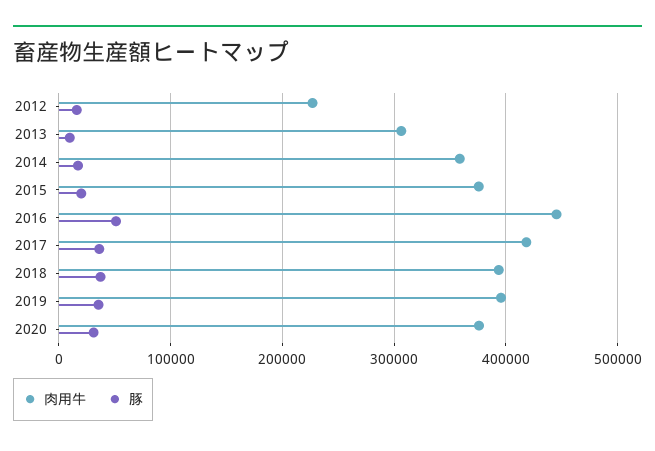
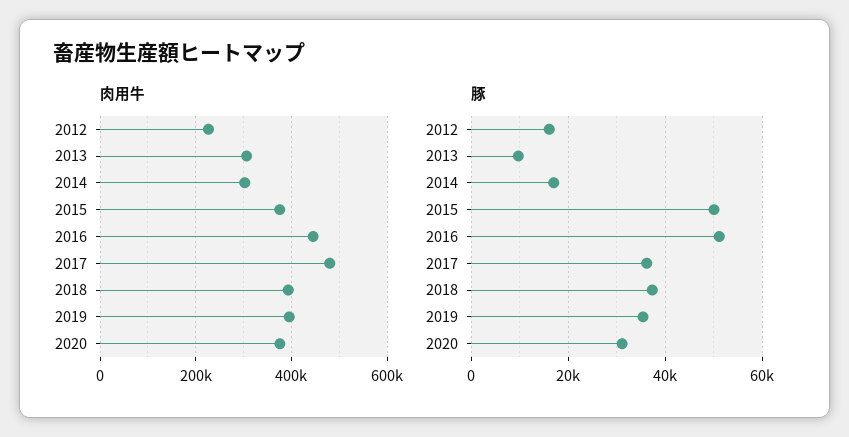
肉用牛, 2014: 360000 -> 300000
豚, 2015: 20000 -> 50000
肉用牛, 2017: 420000 -> 480000

